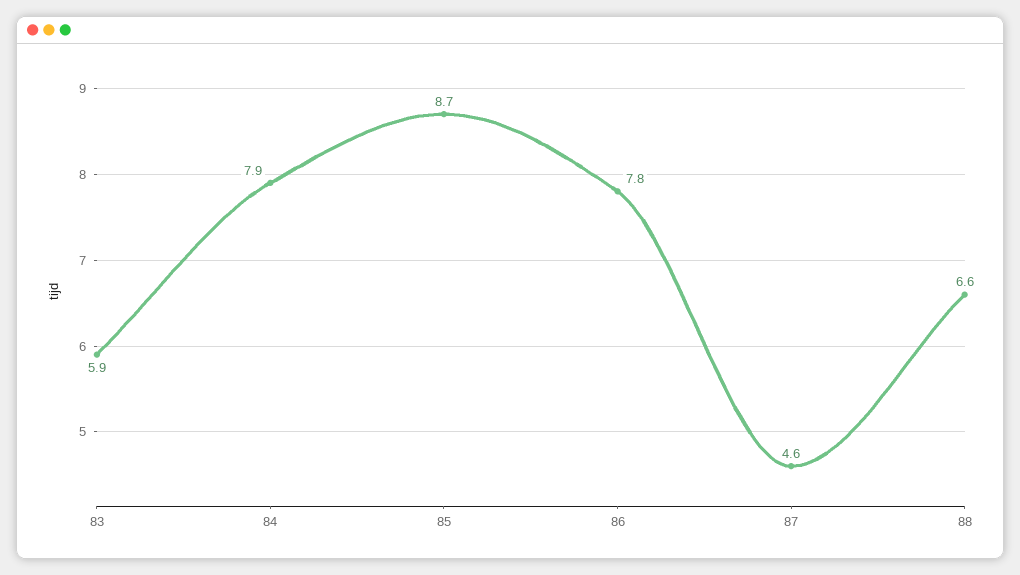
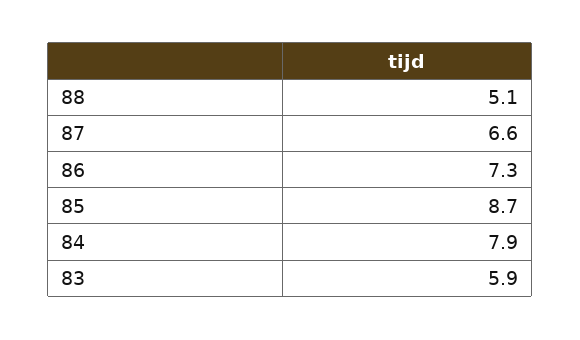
86: 7.8 -> 7.3
87: 4.6 -> 6.6
88: 6.6 -> 5.1

